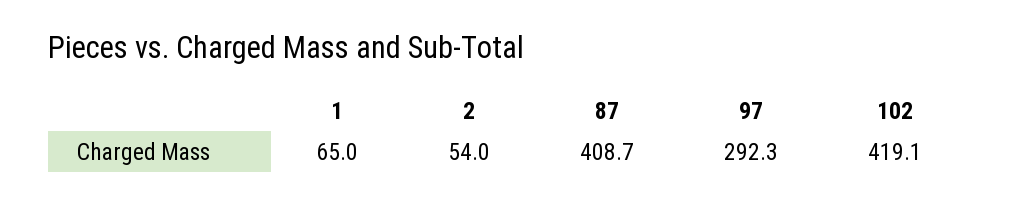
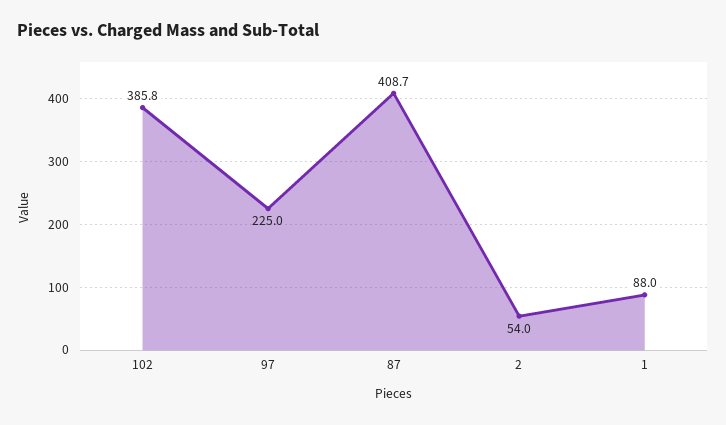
1: 65 -> 88
97: 292.3 -> 225
102: 419.1 -> 385.8

